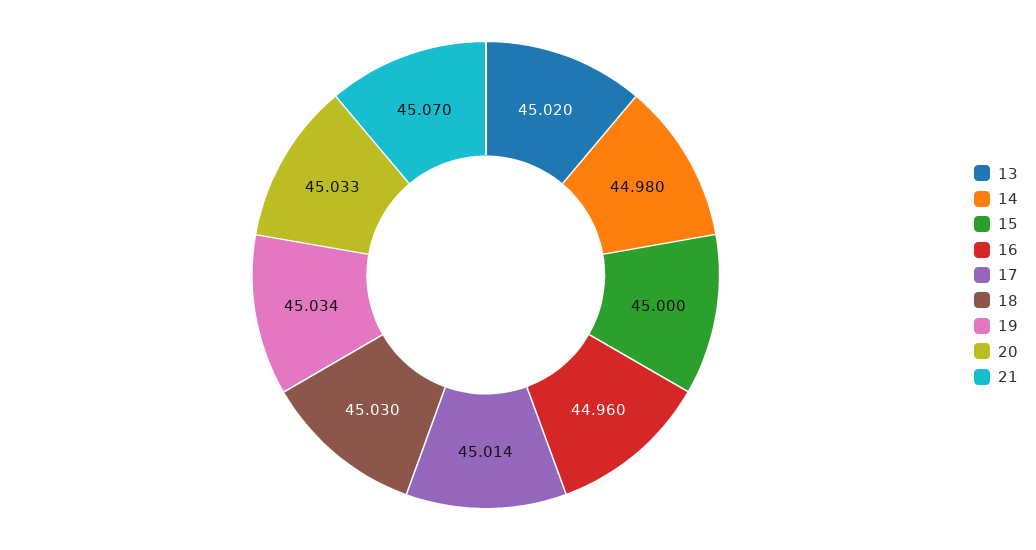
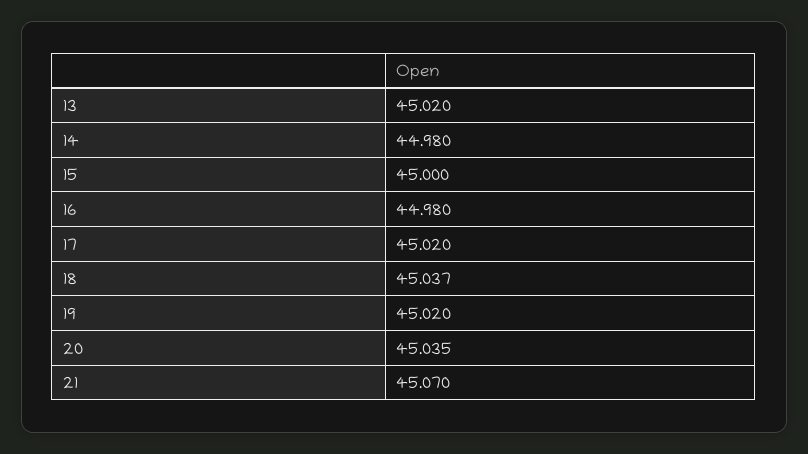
16: 44.96 -> 44.98
17: 45.014 -> 45.02
18: 45.03 -> 45.037
19: 45.034 -> 45.02
20: 45.033 -> 45.035

